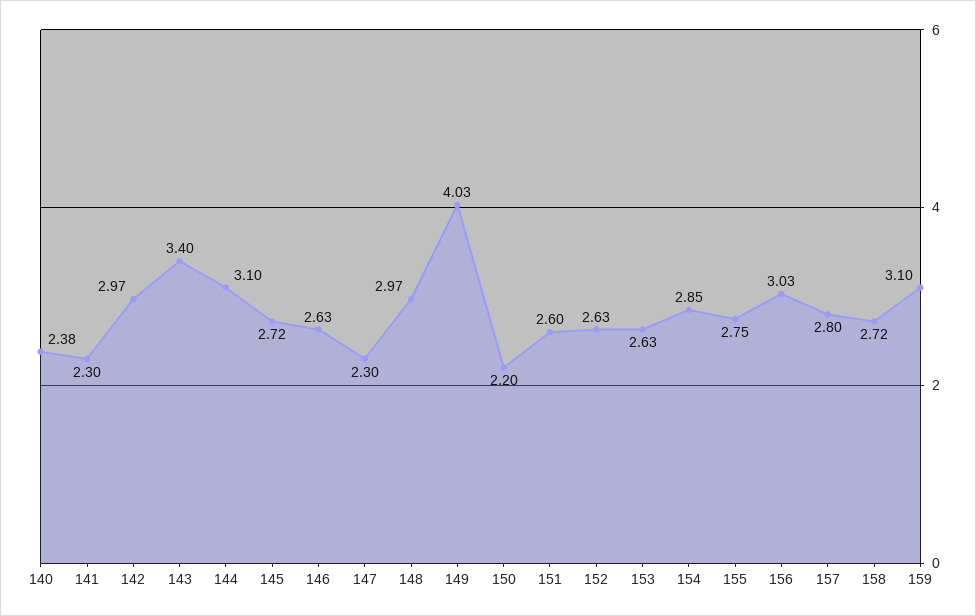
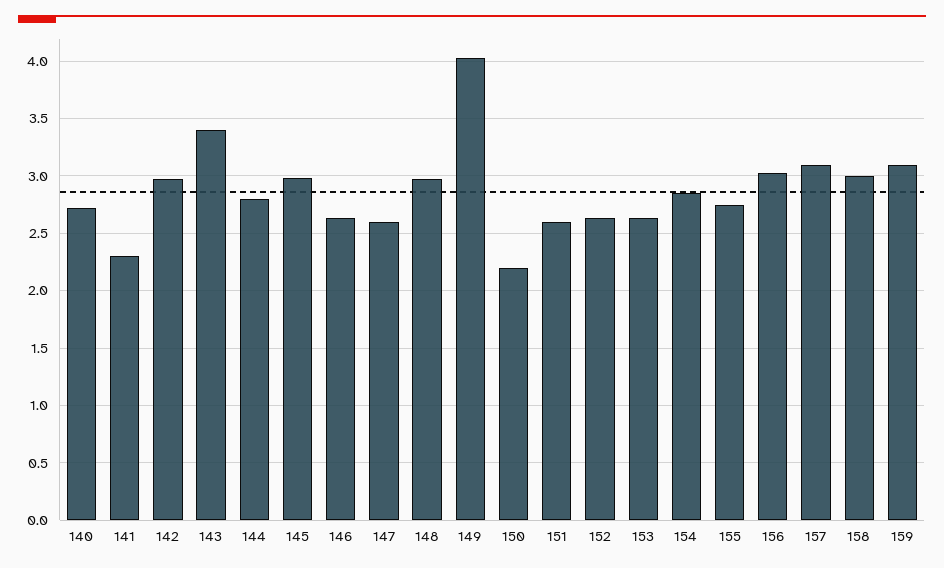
140: 2.38 -> 2.7
144: 3.1 -> 2.8
145: 2.72 -> 3
147: 2.3 -> 2.6
157: 2.8 -> 3.1
158: 2.72 -> 3

